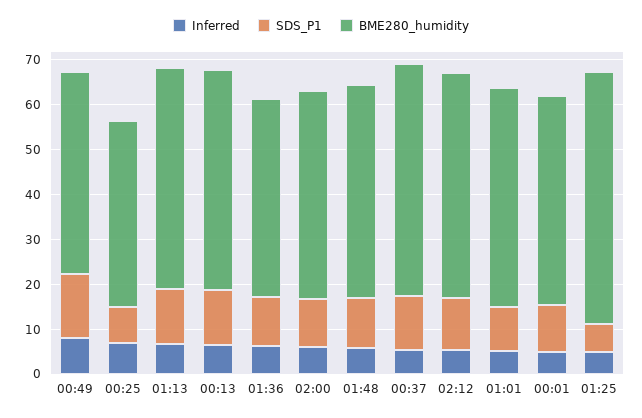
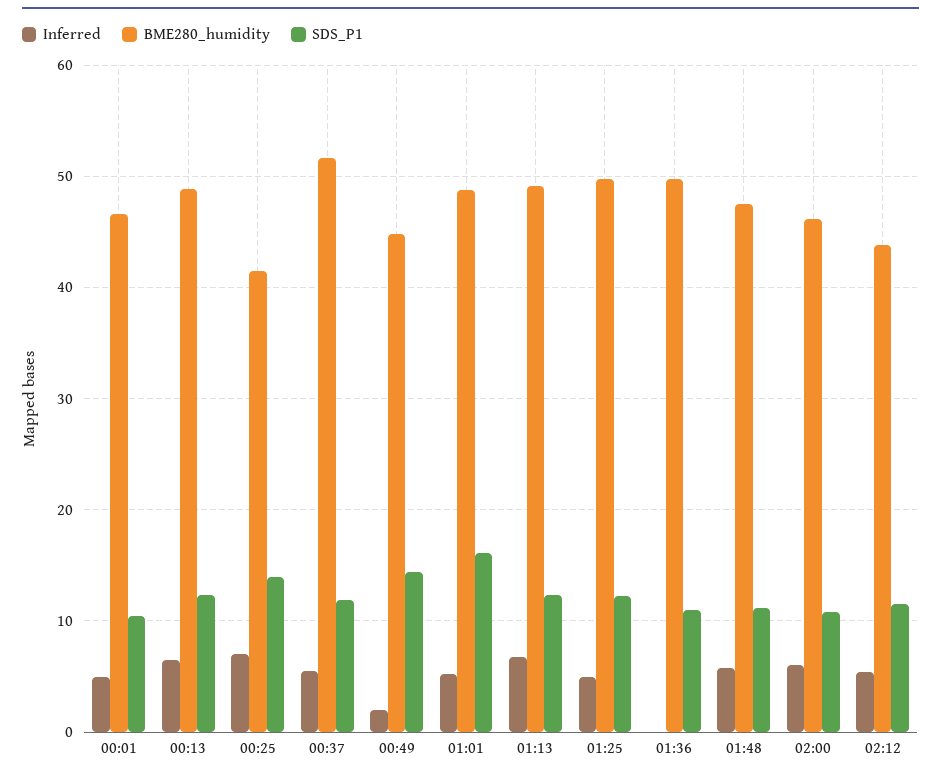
Inferred, 00:49: 8 -> 2
SDS_P1, 00:25: 8 -> 14
Inferred, 01:36: 6 -> 0
BME280_humidity, 01:36: 44 -> 50
BME280_humidity, 02:12: 50 -> 44
SDS_P1, 01:01: 10 -> 16
SDS_P1, 01:25: 6 -> 12
BME280_humidity, 01:25: 56 -> 50

